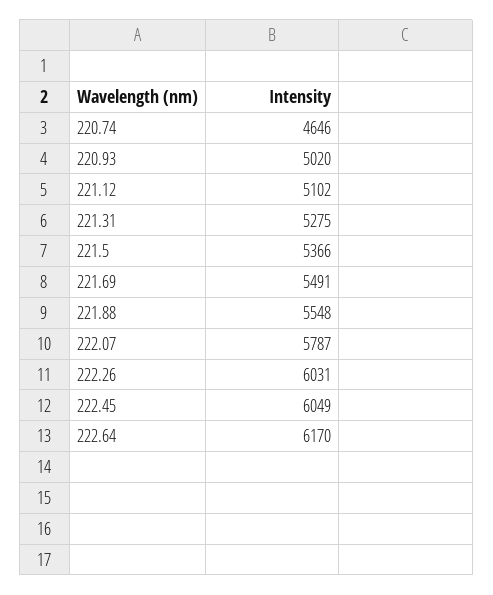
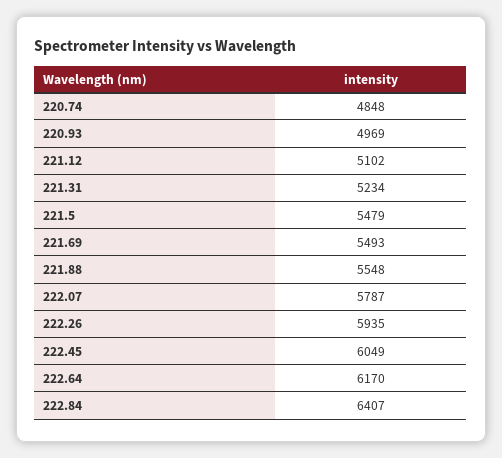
220.74: 4646 -> 4848
220.93: 5020 -> 4969
221.31: 5275 -> 5234
221.5: 5366 -> 5479
221.69: 5491 -> 5493
222.26: 6031 -> 5935
222.84: none -> 6407

